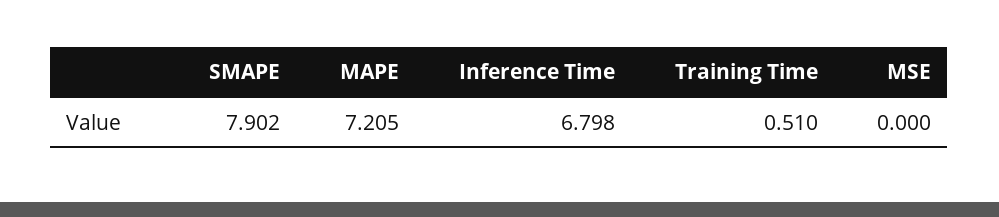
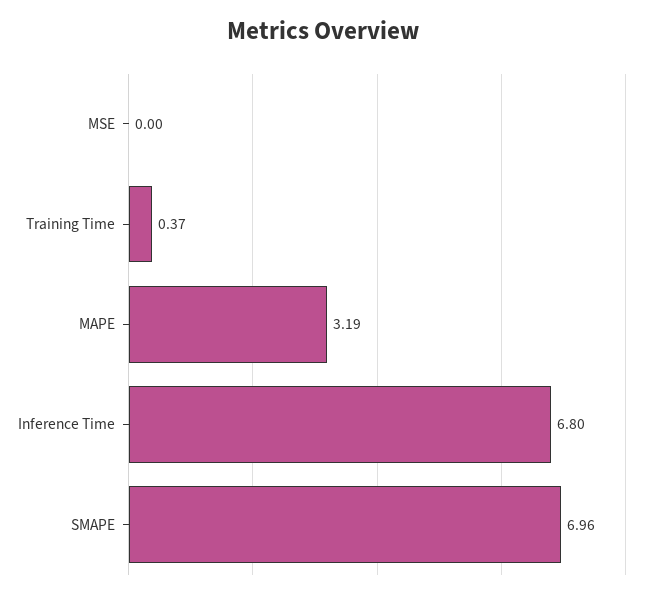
SMAPE: 7.902 -> 6.96
MAPE: 7.205 -> 3.19
Training Time: 0.51 -> 0.37

